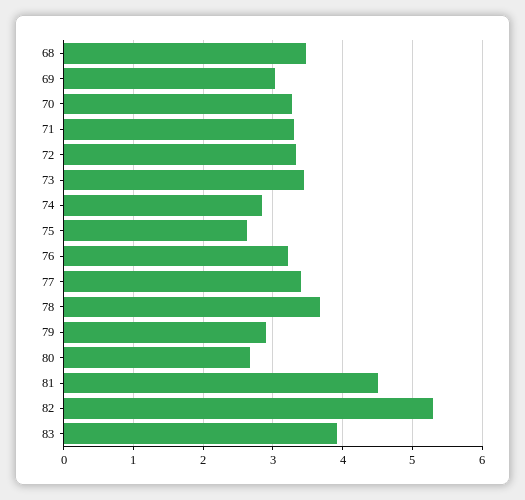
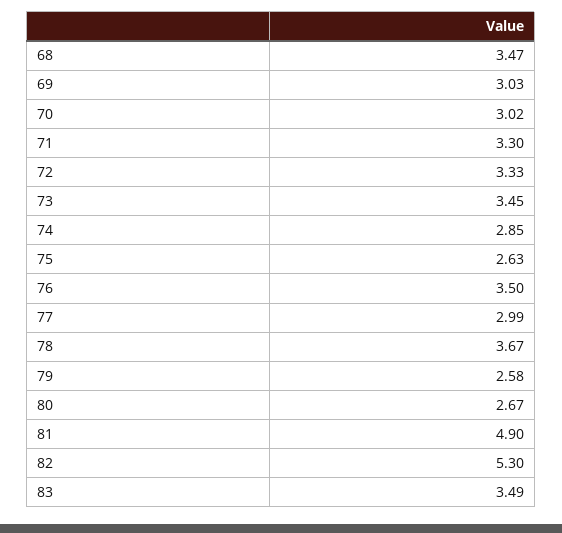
70: 3.3 -> 3.02
76: 3.2 -> 3.5
77: 3.4 -> 2.99
79: 2.9 -> 2.58
81: 4.5 -> 4.9
83: 3.9 -> 3.49

